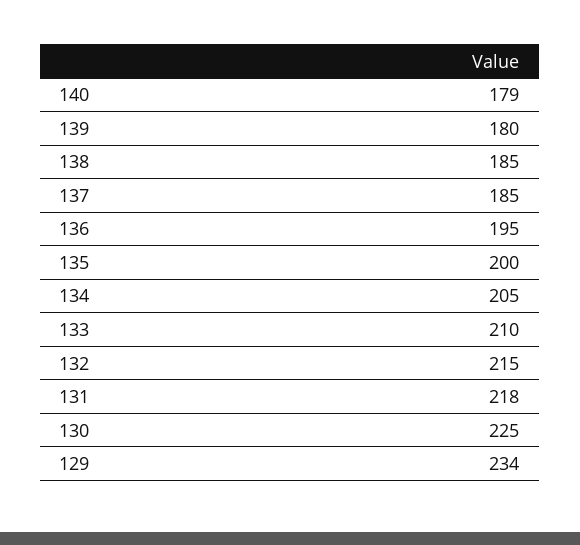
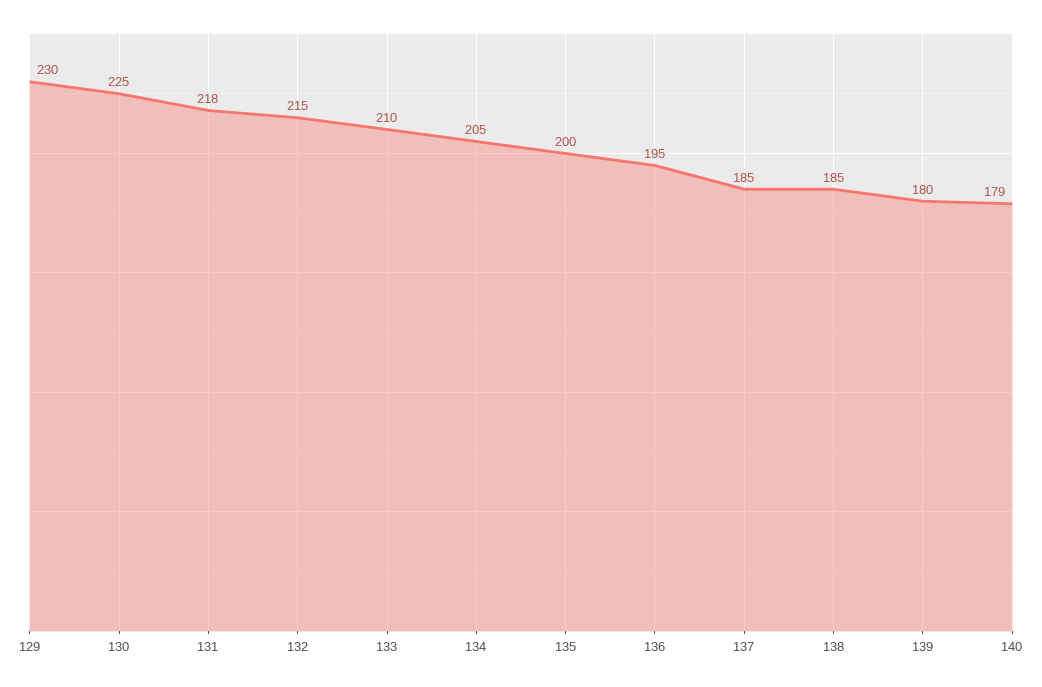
129: 234 -> 230

